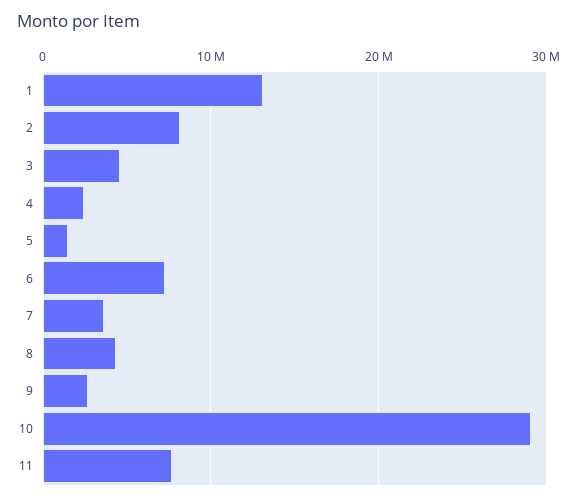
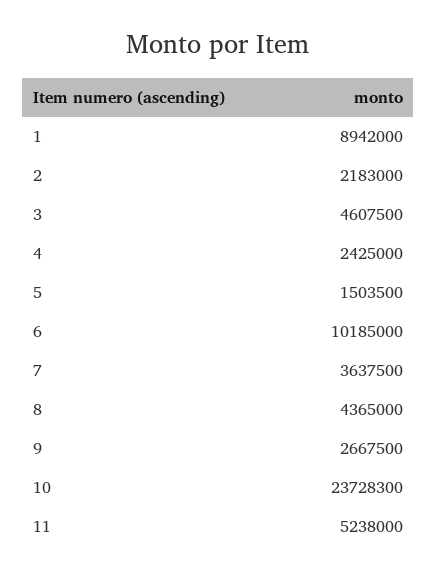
1: 13000000 -> 8942000
2: 8000000 -> 2183000
6: 7000000 -> 10185000
10: 29000000 -> 23728300
11: 8000000 -> 5238000

